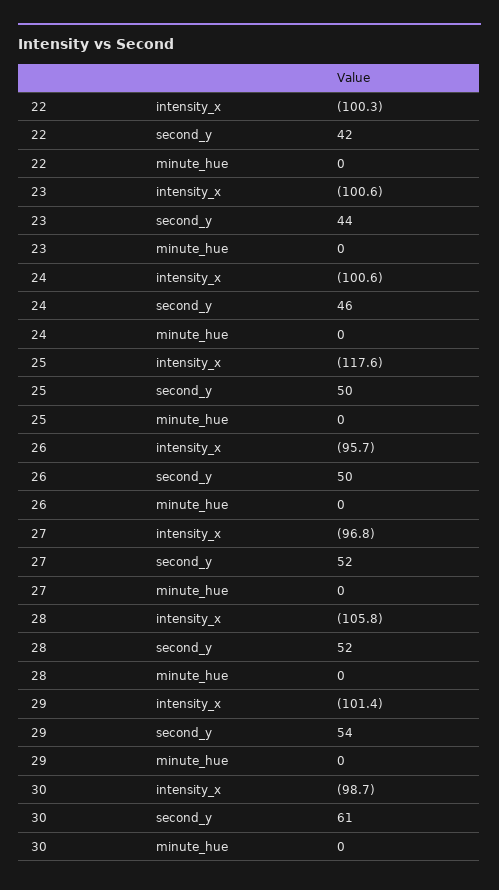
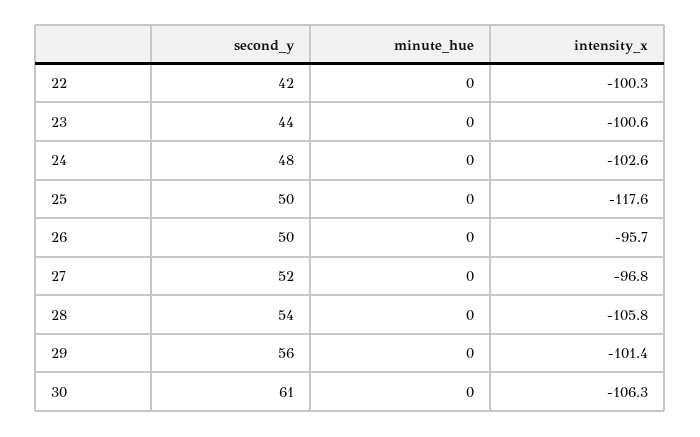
24, intensity_x: -100.6 -> -102.6
24, second_y: 46 -> 48
28, second_y: 52 -> 54
29, second_y: 54 -> 56
30, intensity_x: -98.7 -> -106.3

